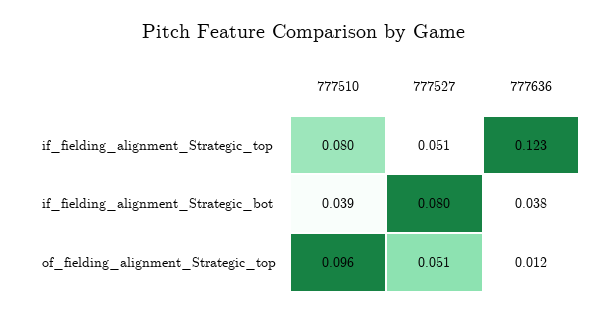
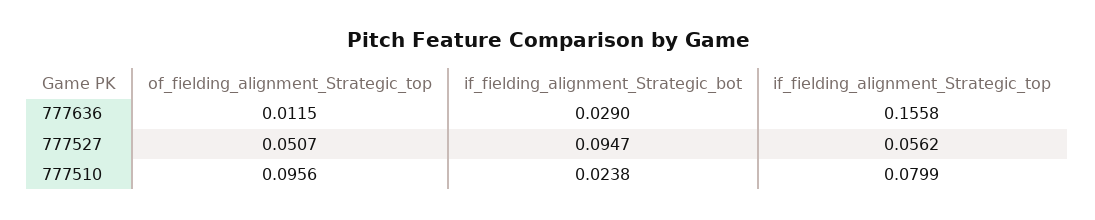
777527, if_fielding_alignment_Strategic_top: 0.051 -> 0.0562
777636, if_fielding_alignment_Strategic_top: 0.123 -> 0.1558
777510, if_fielding_alignment_Strategic_bot: 0.039 -> 0.0238
777527, if_fielding_alignment_Strategic_bot: 0.08 -> 0.0947
777636, if_fielding_alignment_Strategic_bot: 0.038 -> 0.029

